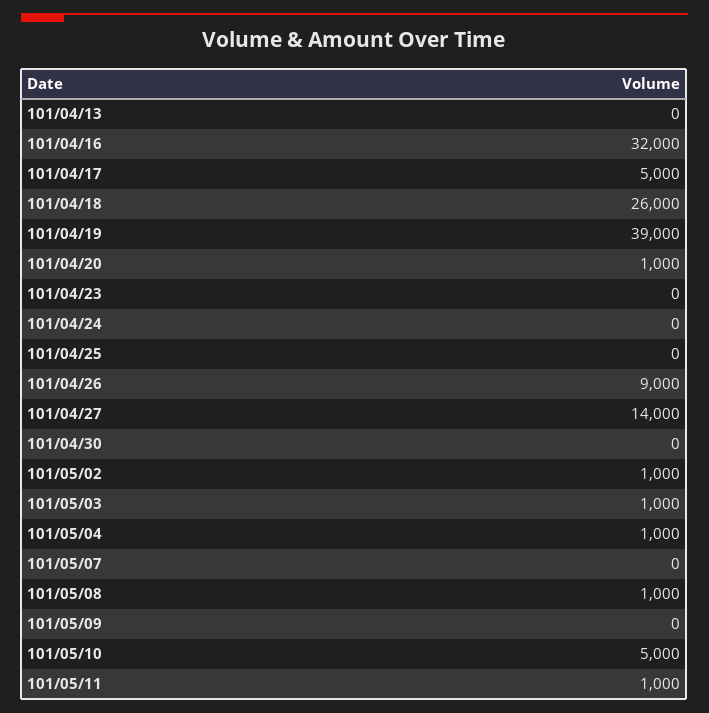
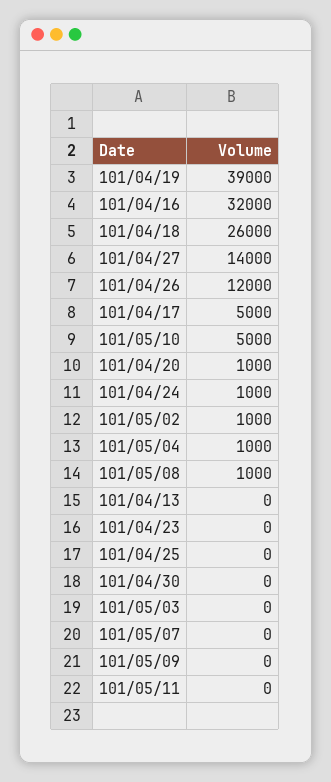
101/04/24: 0 -> 1000
101/04/26: 9000 -> 12000
101/05/03: 1000 -> 0
101/05/11: 1000 -> 0

